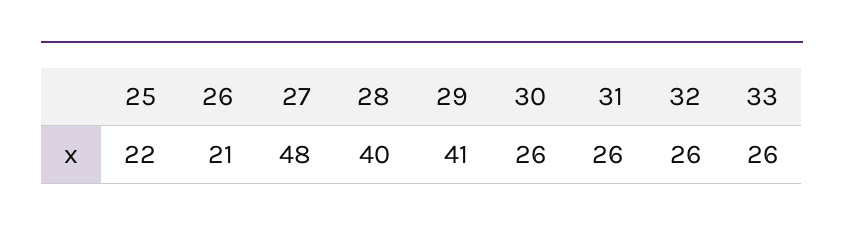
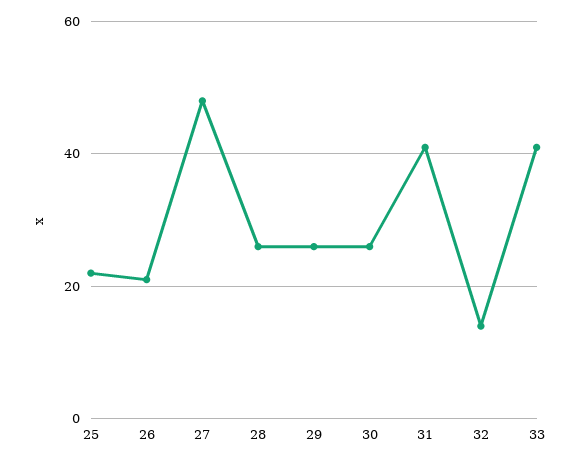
28: 40 -> 25
29: 41 -> 25
31: 26 -> 40
32: 26 -> 15
33: 26 -> 40

